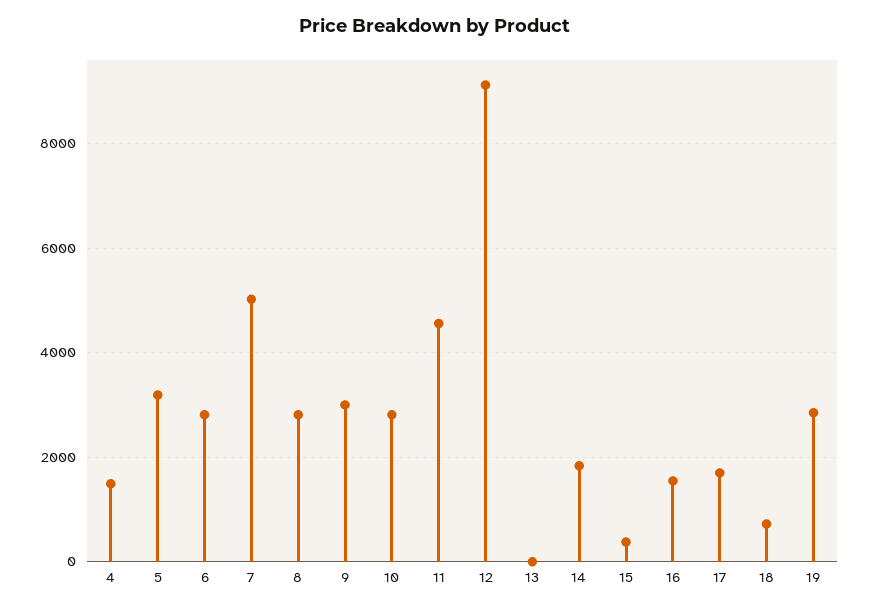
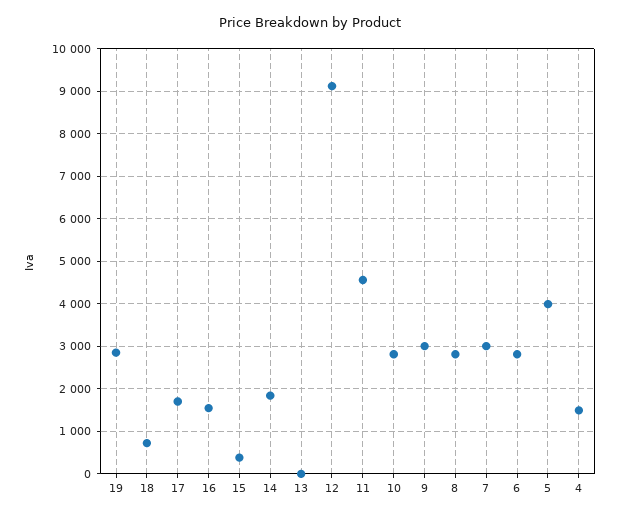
5: 3200 -> 4000
7: 5000 -> 3000

